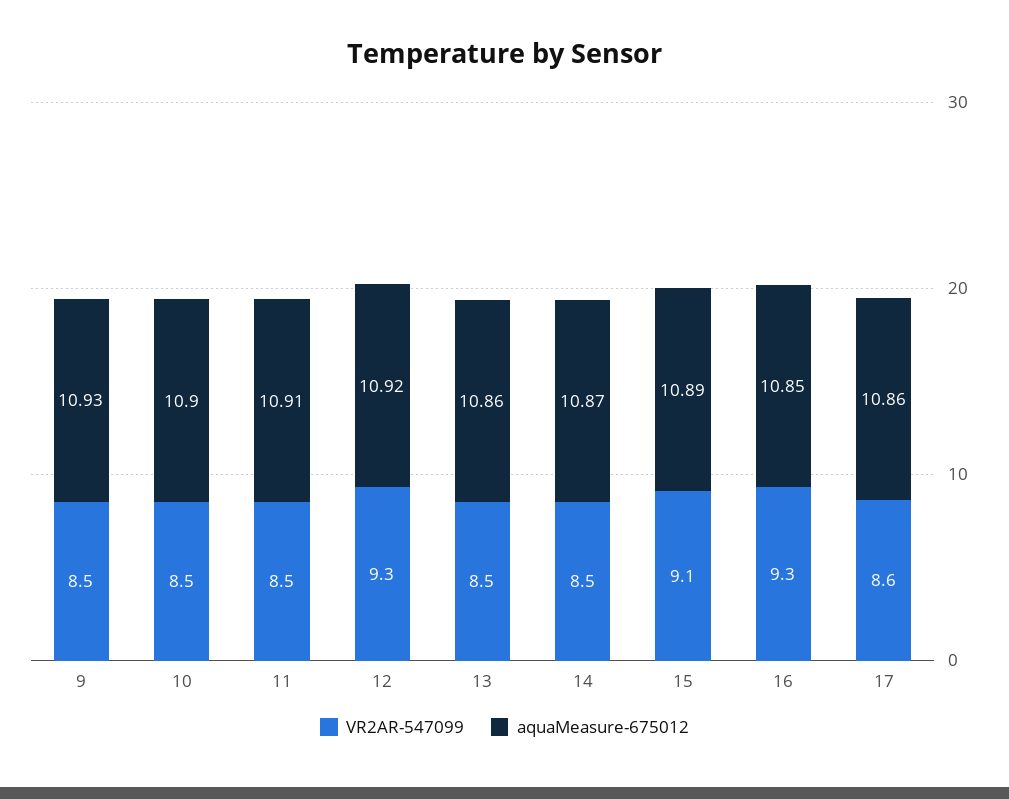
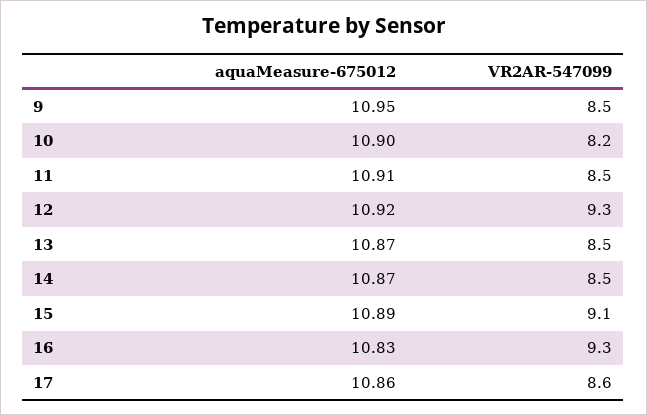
aquaMeasure-675012, 9: 10.93 -> 10.95
VR2AR-547099, 10: 8.5 -> 8.2
aquaMeasure-675012, 13: 10.86 -> 10.87
aquaMeasure-675012, 16: 10.85 -> 10.83

